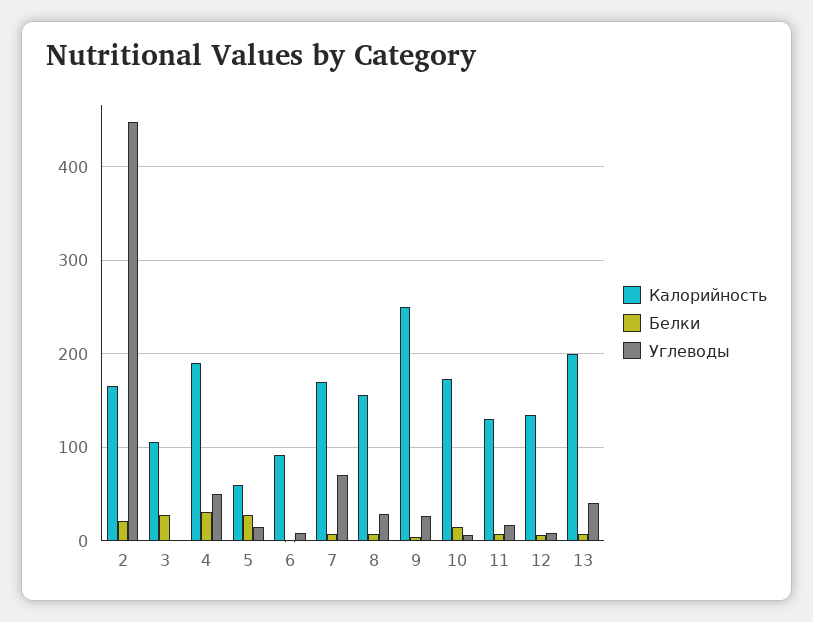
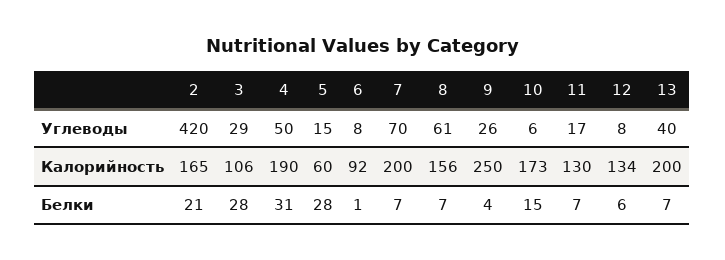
Углеводы, 2: 450 -> 420
Углеводы, 3: 0 -> 29
Калорийность, 7: 170 -> 200
Углеводы, 8: 30 -> 61

